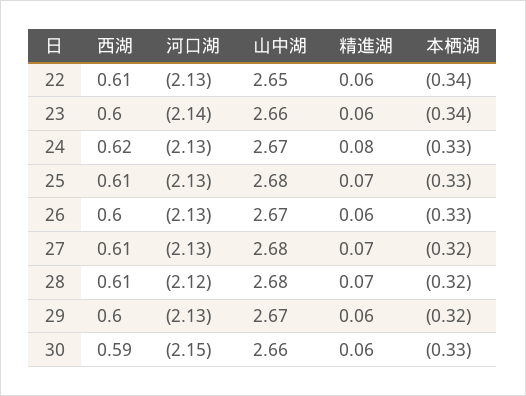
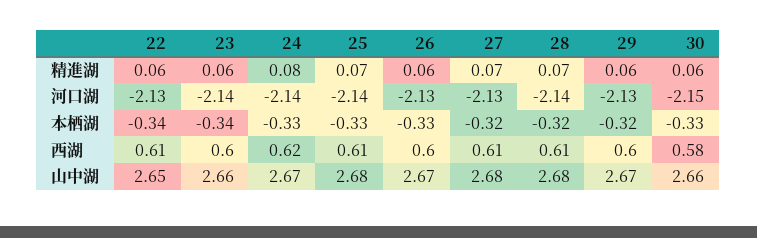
河口湖, 24: -2.13 -> -2.14
河口湖, 25: -2.13 -> -2.14
河口湖, 28: -2.12 -> -2.14
西湖, 30: 0.59 -> 0.58

